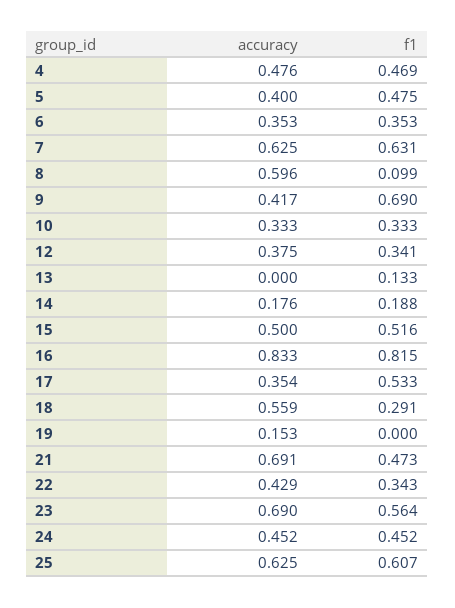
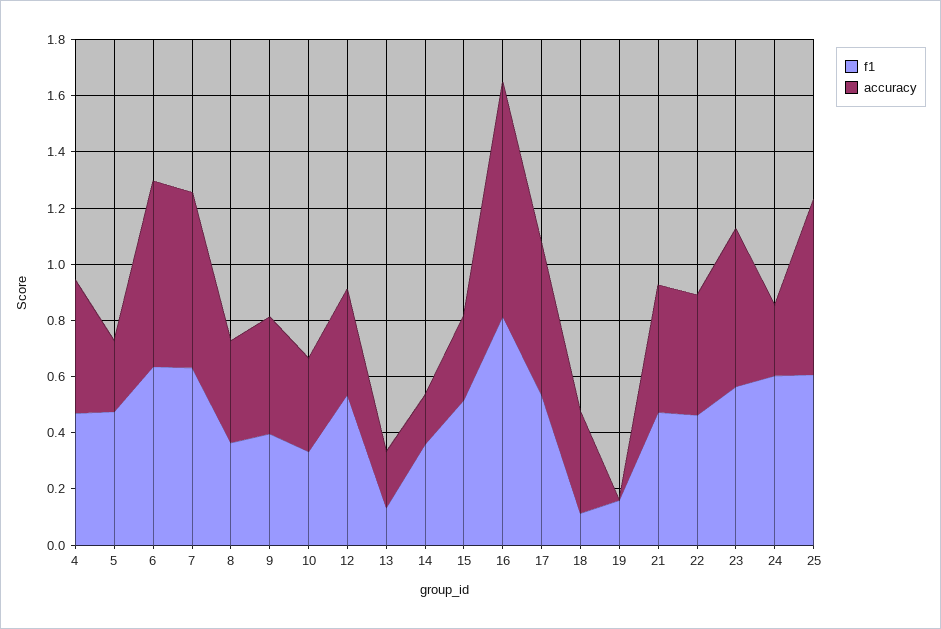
accuracy, 5: 0.4 -> 0.25
accuracy, 6: 0.353 -> 0.65
f1, 6: 0.353 -> 0.65
accuracy, 8: 0.596 -> 0.35
f1, 8: 0.099 -> 0.35
f1, 9: 0.69 -> 0.4
f1, 12: 0.341 -> 0.55
accuracy, 13: 0 -> 0.2
f1, 14: 0.188 -> 0.35
accuracy, 15: 0.5 -> 0.3
accuracy, 17: 0.354 -> 0.55
accuracy, 18: 0.559 -> 0.35
f1, 18: 0.291 -> 0.1
accuracy, 19: 0.153 -> 0
f1, 19: 0 -> 0.15
accuracy, 21: 0.691 -> 0.45
f1, 22: 0.343 -> 0.45
accuracy, 23: 0.69 -> 0.55
accuracy, 24: 0.452 -> 0.25
f1, 24: 0.452 -> 0.6

